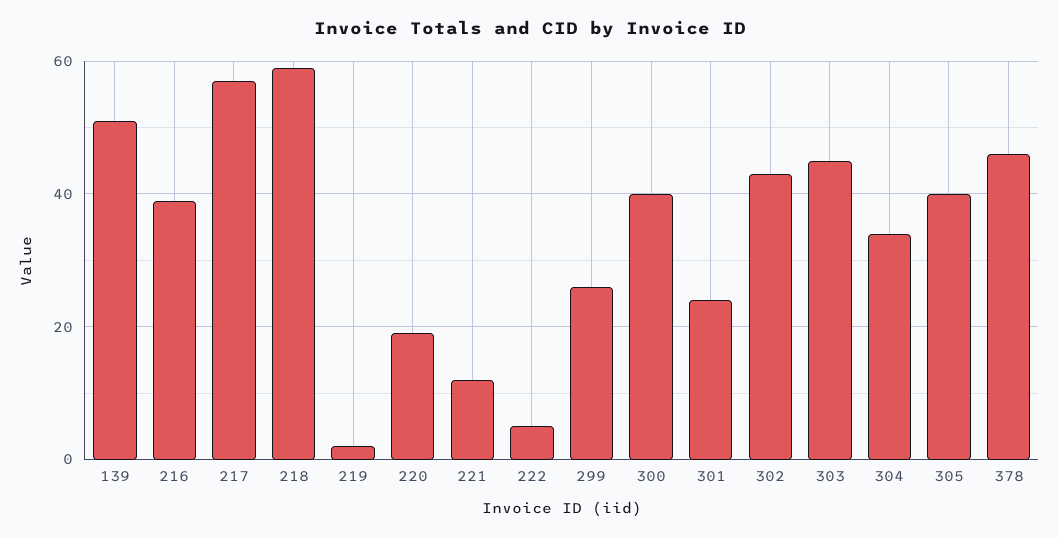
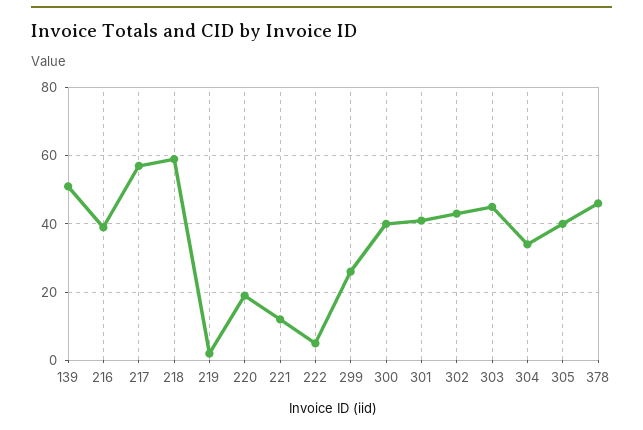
301: 25 -> 40

